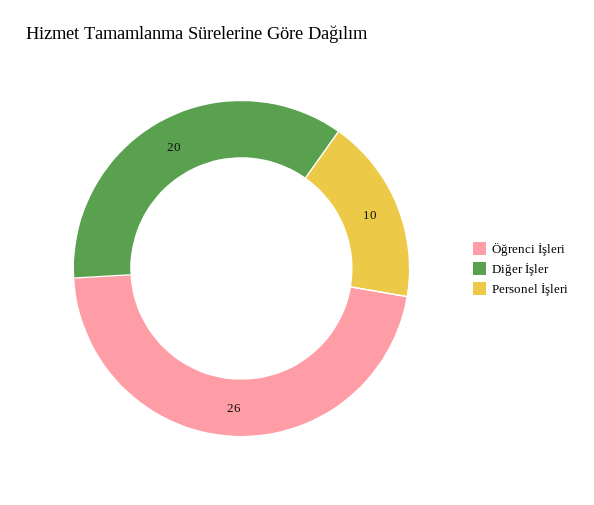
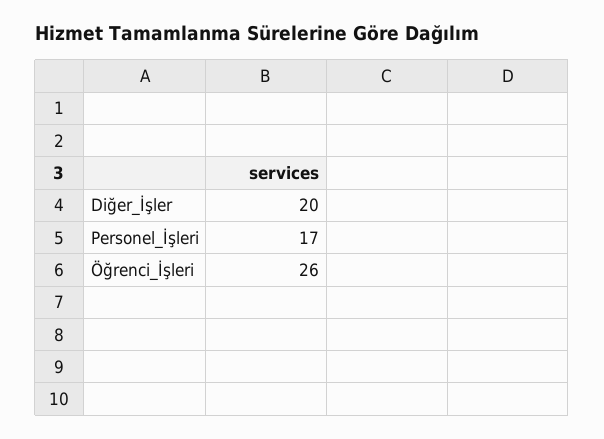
Personel İşleri: 10 -> 17

